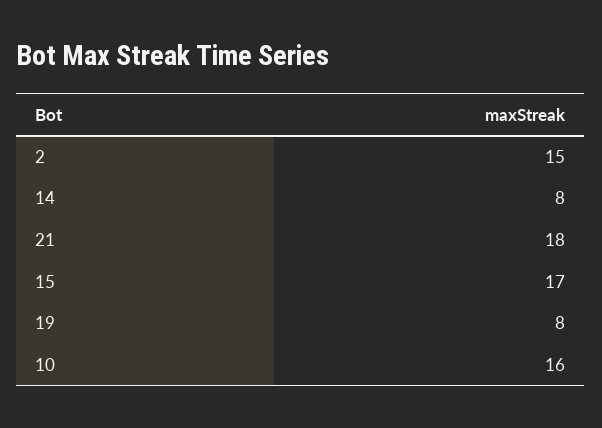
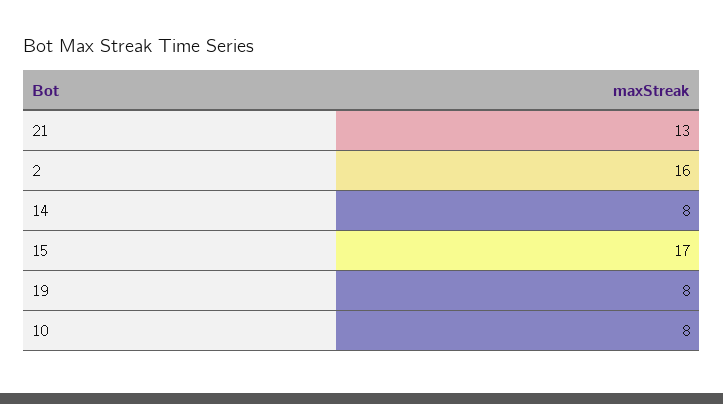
2: 15 -> 16
21: 18 -> 13
10: 16 -> 8

